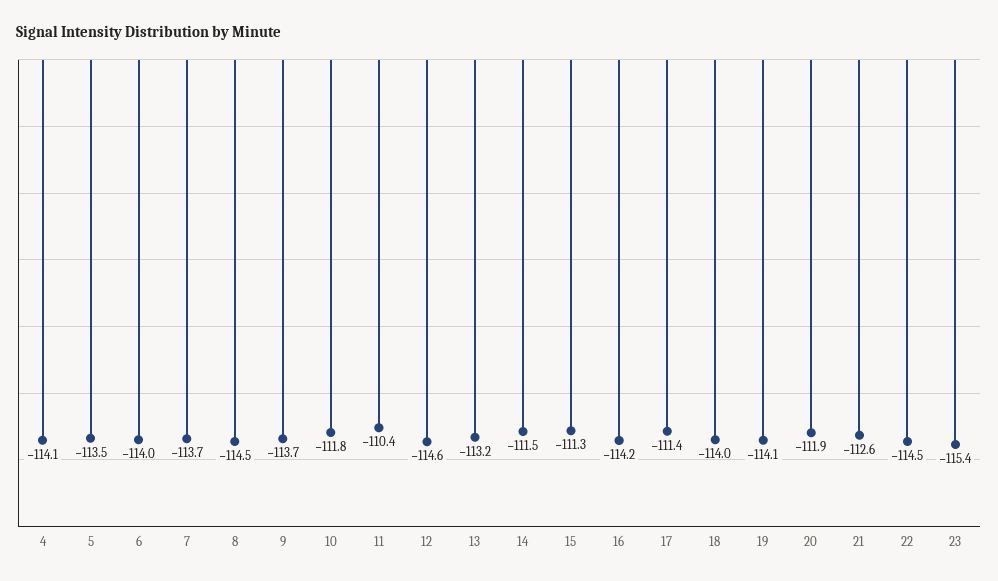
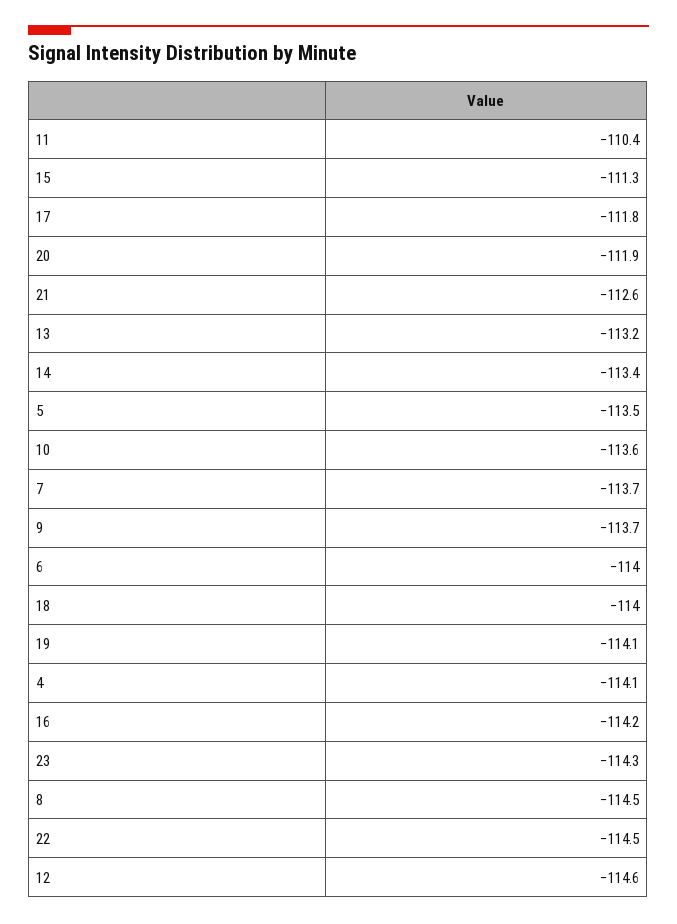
10: -111.8 -> -113.6
14: -111.5 -> -113.4
17: -111.4 -> -111.8
23: -115.4 -> -114.3

